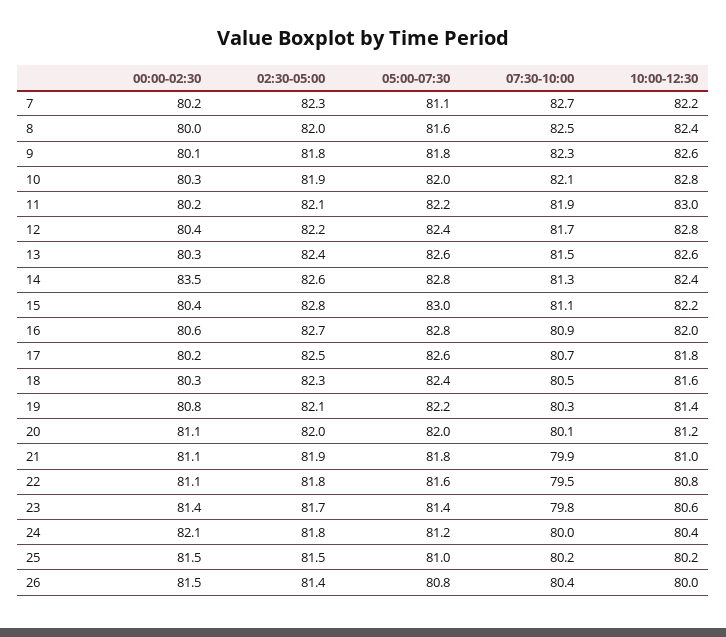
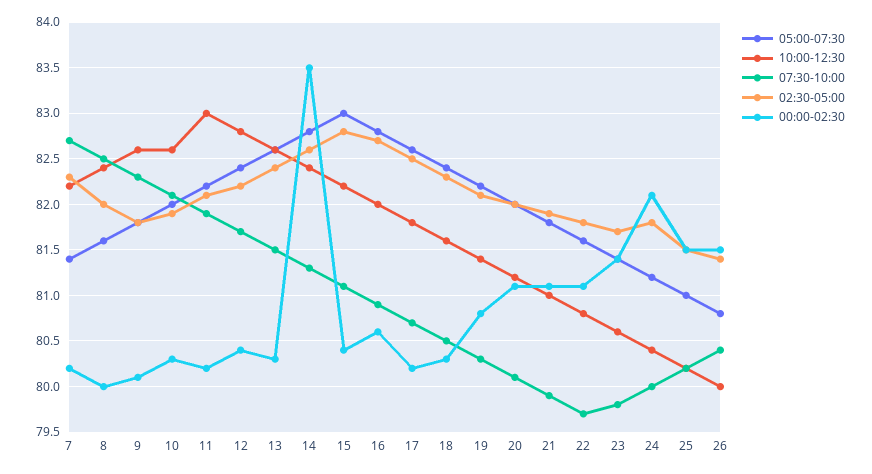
05:00-07:30, 7: 81.1 -> 81.4
10:00-12:30, 10: 82.8 -> 82.6
07:30-10:00, 22: 79.5 -> 79.7

